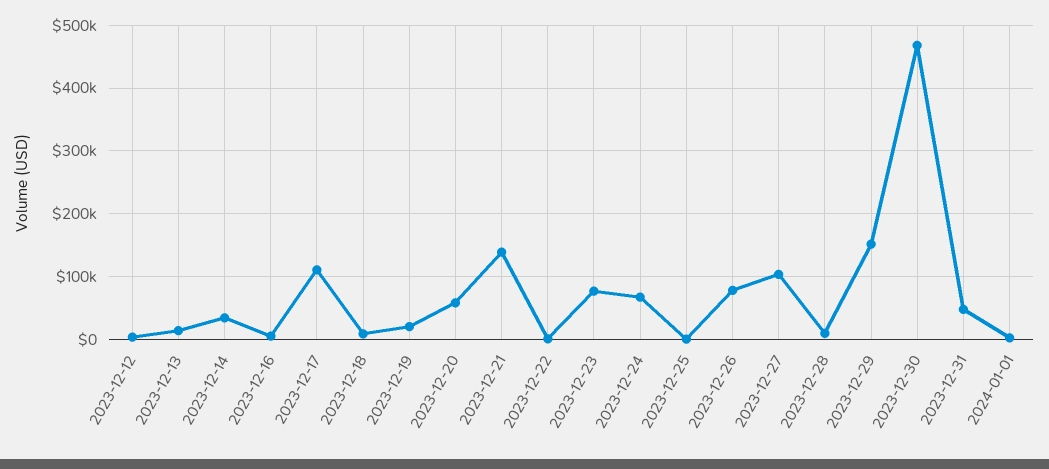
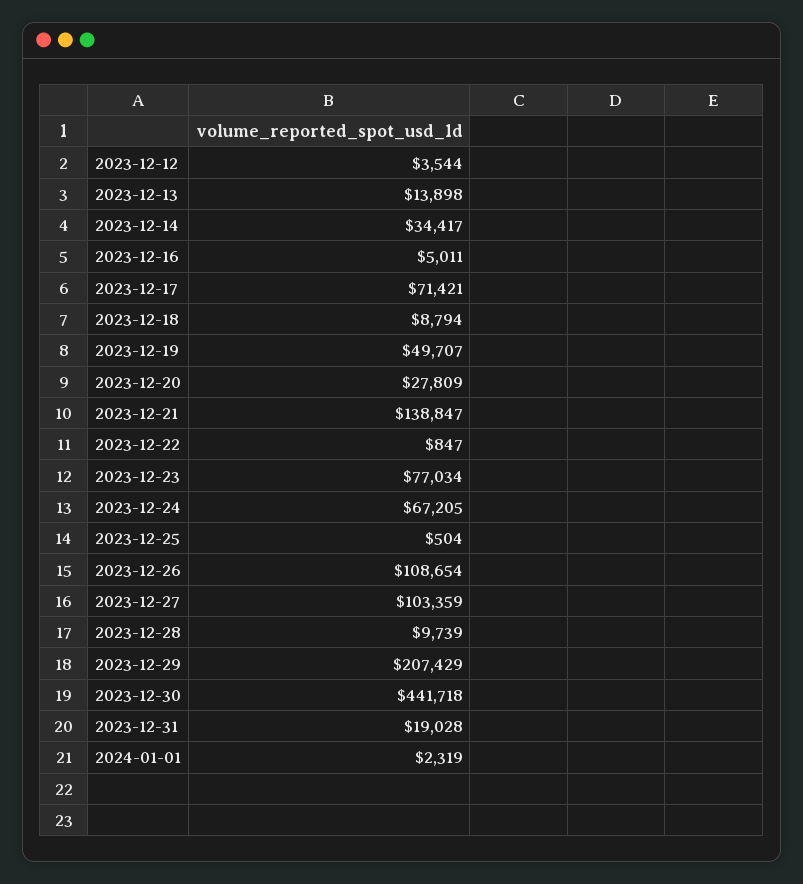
2023-12-17: 110000 -> 71421
2023-12-19: 20000 -> 49707
2023-12-20: 60000 -> 27809
2023-12-26: 80000 -> 108654
2023-12-29: 150000 -> 207429
2023-12-30: 470000 -> 441718
2023-12-31: 50000 -> 19028

